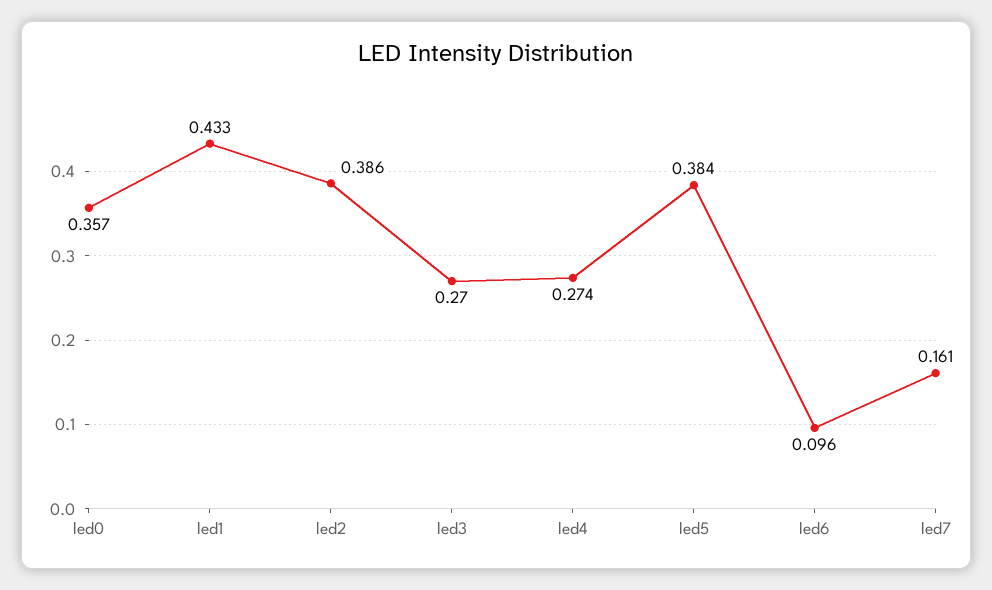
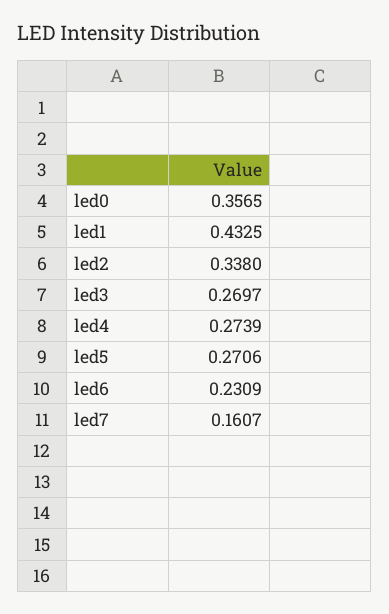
led2: 0.386 -> 0.338
led5: 0.384 -> 0.2706
led6: 0.096 -> 0.2309

